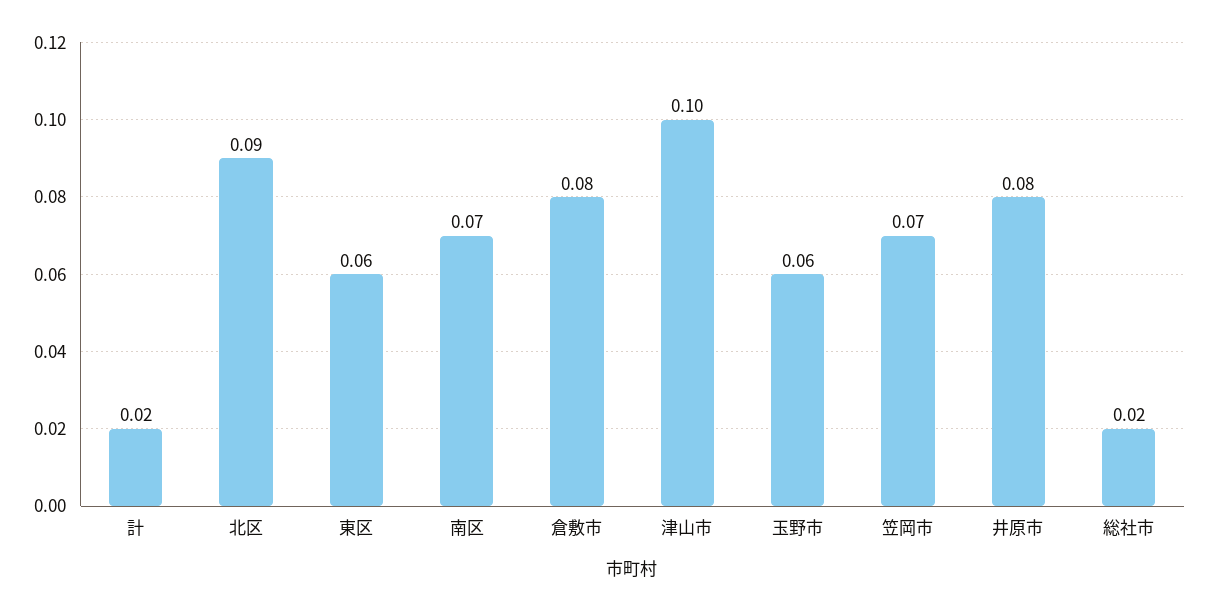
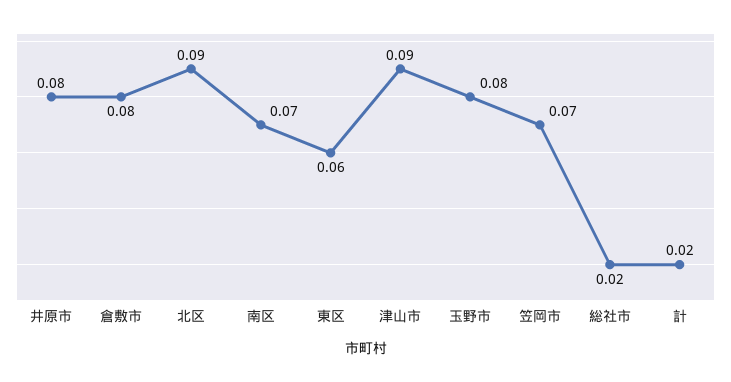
津山市: 0.1 -> 0.09
玉野市: 0.06 -> 0.08

